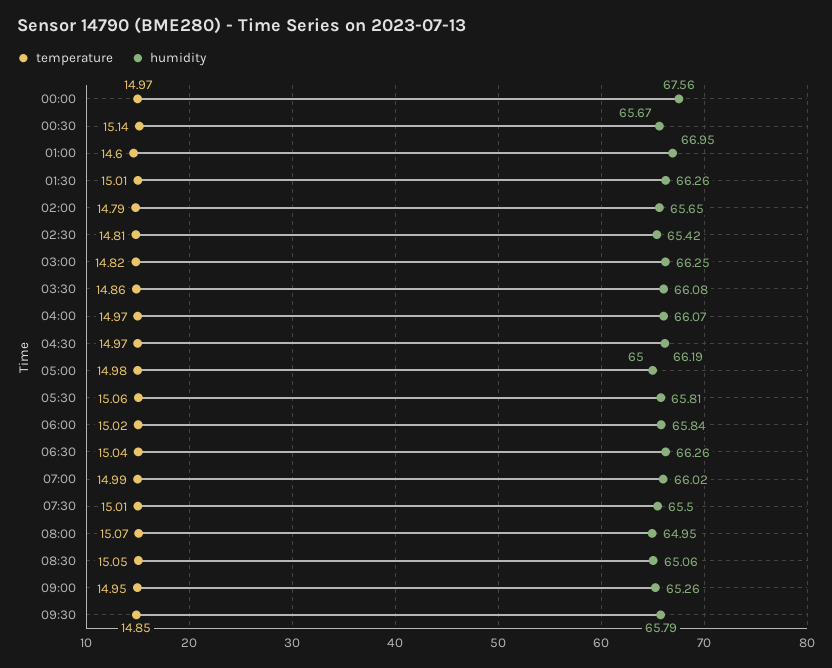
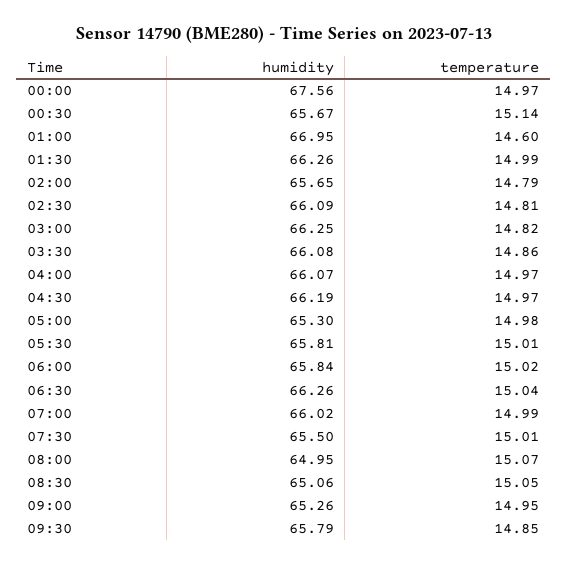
temperature, 01:30: 15.01 -> 14.99
humidity, 02:30: 65.42 -> 66.09
humidity, 05:00: 65 -> 65.3
temperature, 05:30: 15.06 -> 15.01

